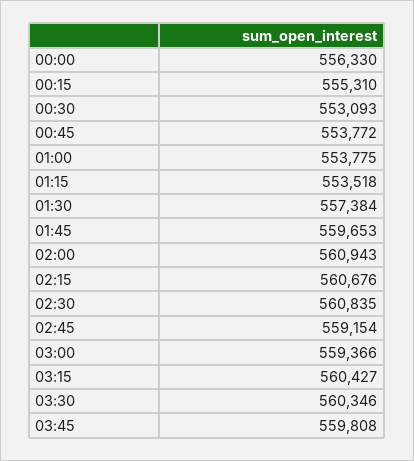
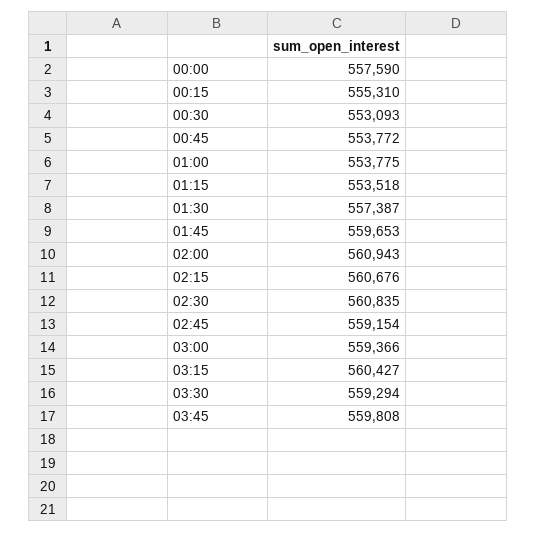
00:00: 556330 -> 557590
01:30: 557384 -> 557387
03:30: 560346 -> 559294

